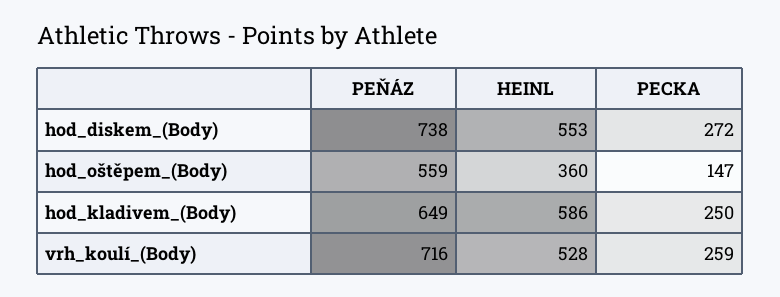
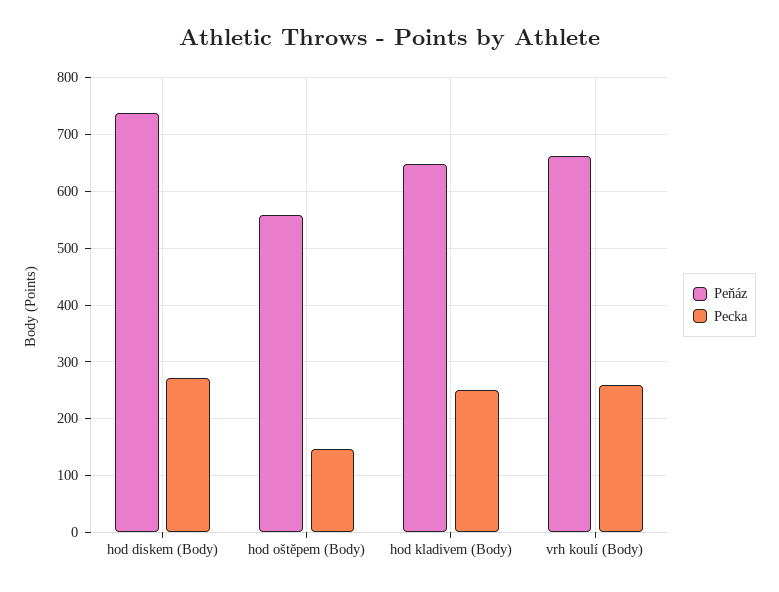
HEINL, hod_diskem_(Body): 553 -> none
HEINL, hod_oštěpem_(Body): 360 -> none
HEINL, hod_kladivem_(Body): 586 -> none
PEŇÁZ, vrh_koulí_(Body): 716 -> 660
HEINL, vrh_koulí_(Body): 528 -> none

